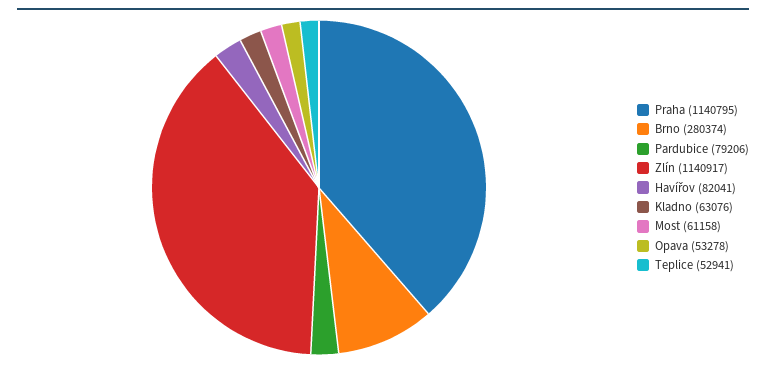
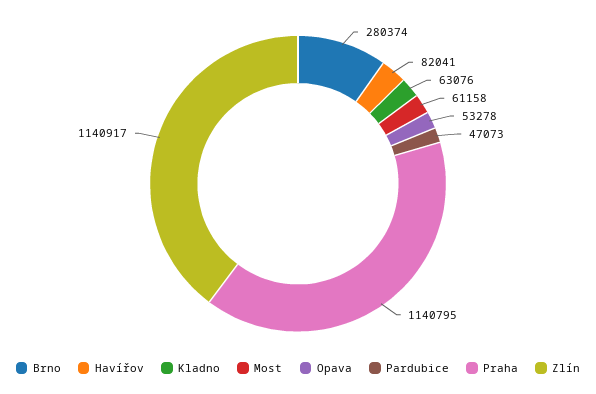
Pardubice: 79206 -> 47073
Teplice: 52941 -> none

